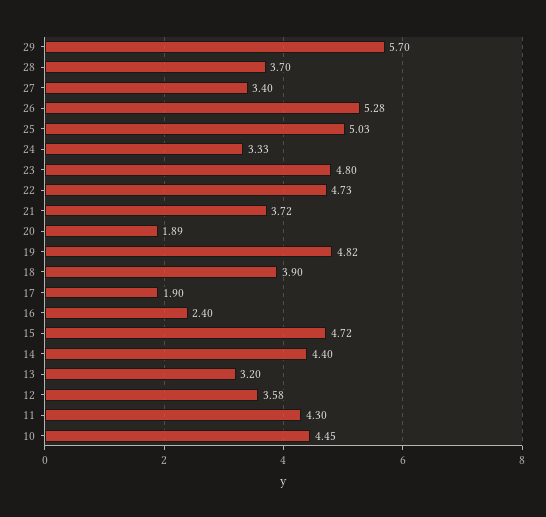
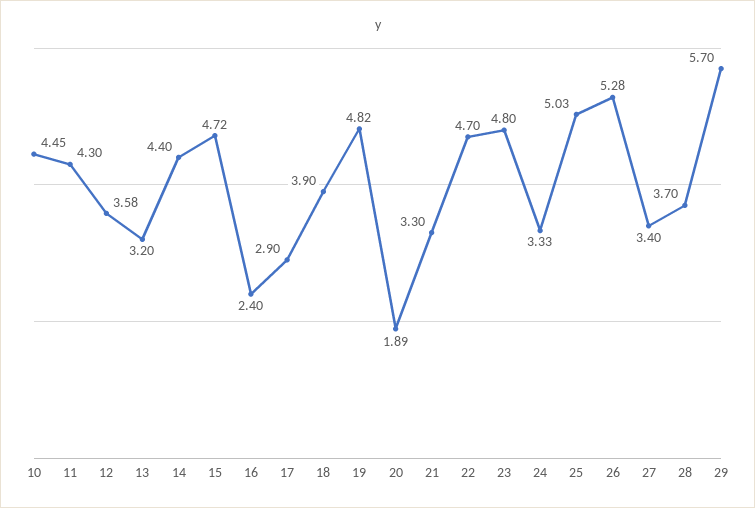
22: 4.73 -> 4.7
21: 3.72 -> 3.3
17: 1.9 -> 2.9

